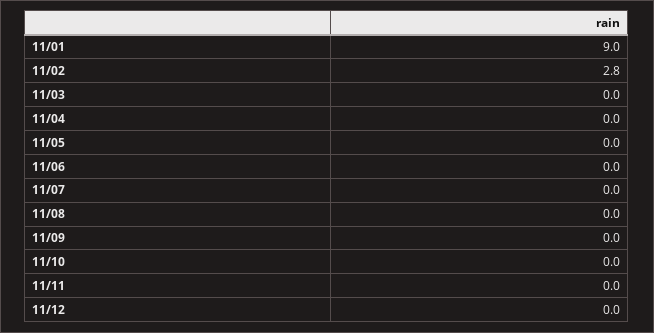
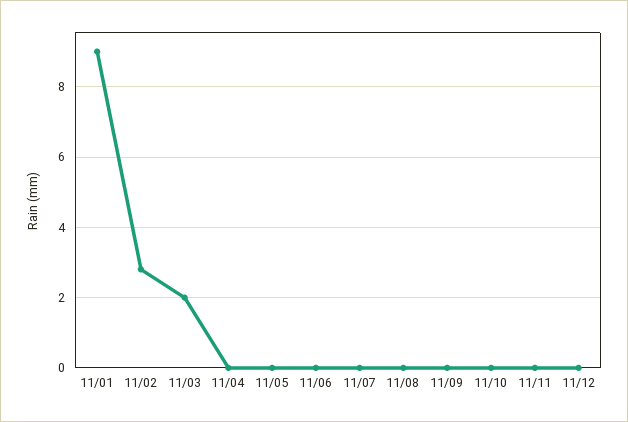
11/03: 0 -> 2

